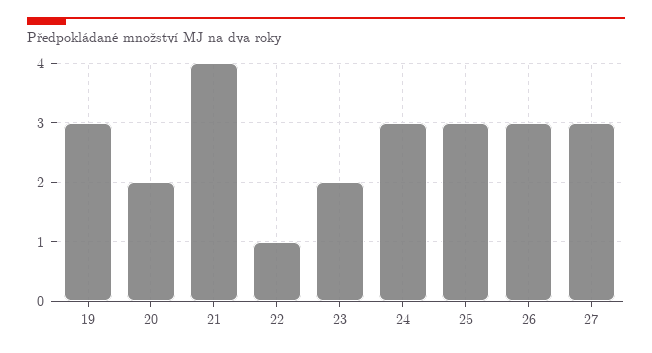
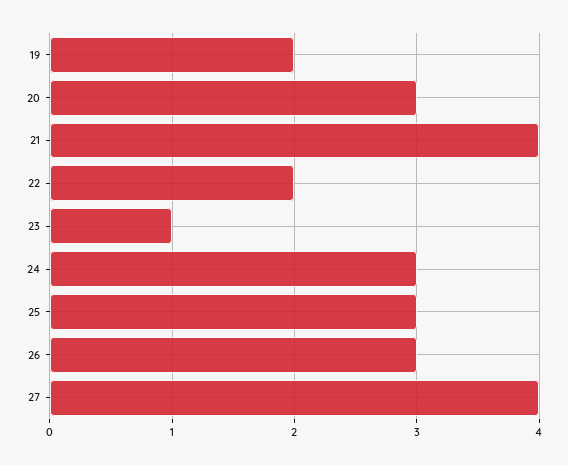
19: 3 -> 2
20: 2 -> 3
22: 1 -> 2
23: 2 -> 1
27: 3 -> 4

